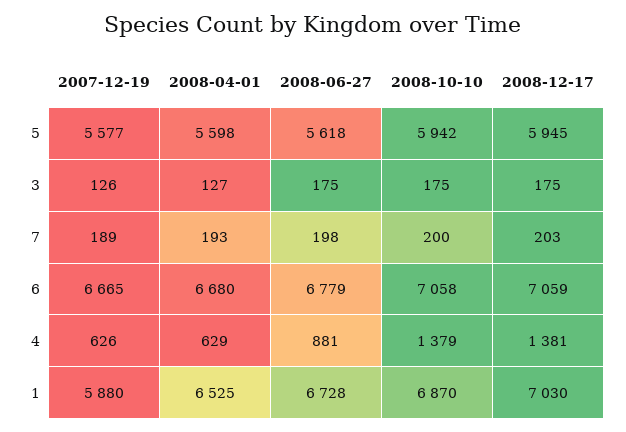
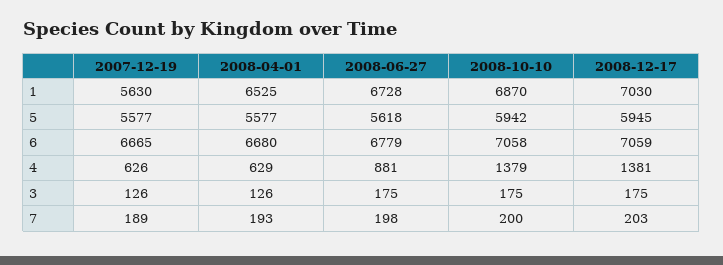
2008-04-01, 5: 5598 -> 5577
2008-04-01, 3: 127 -> 126
2007-12-19, 1: 5880 -> 5630

